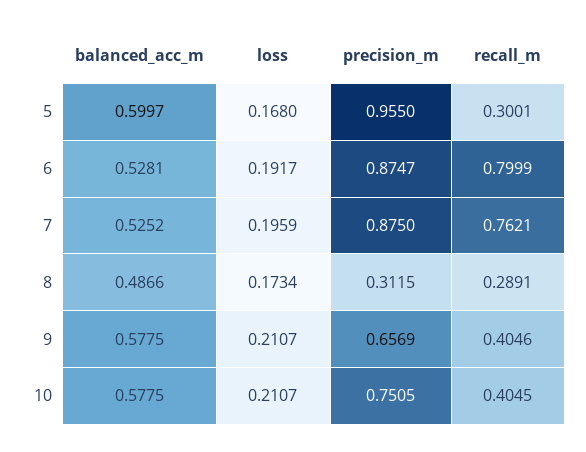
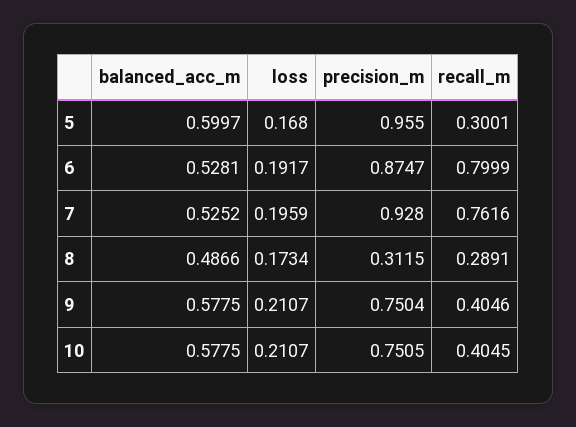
precision_m, 7: 0.875 -> 0.928
recall_m, 7: 0.7621 -> 0.7616
precision_m, 9: 0.6569 -> 0.7504

